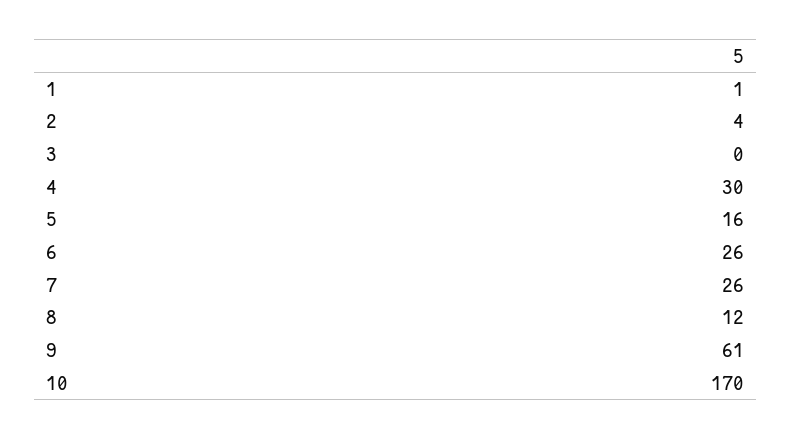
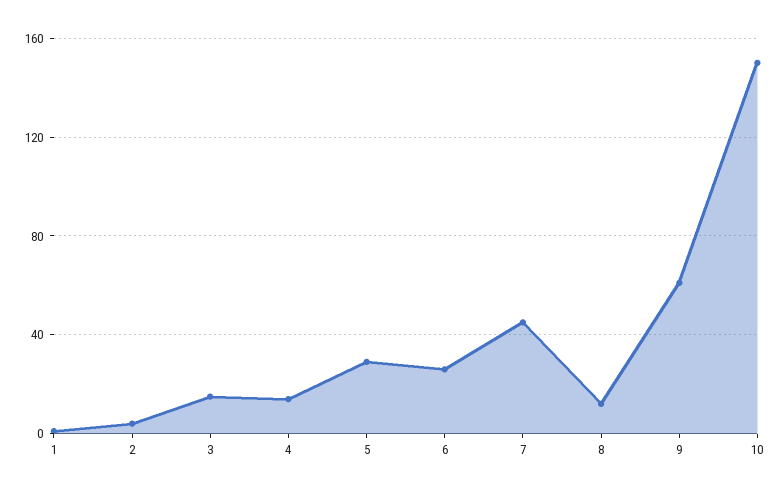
3: 0 -> 15
4: 30 -> 15
5: 16 -> 30
7: 26 -> 45
10: 170 -> 150

